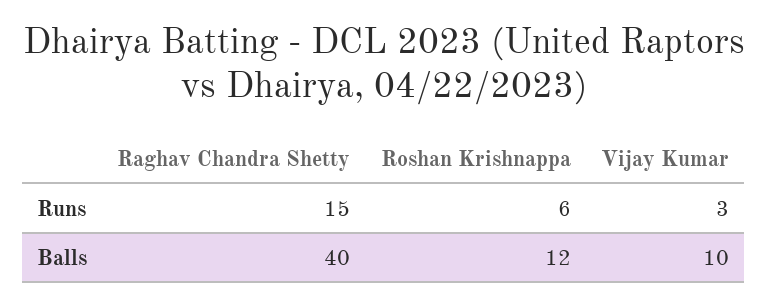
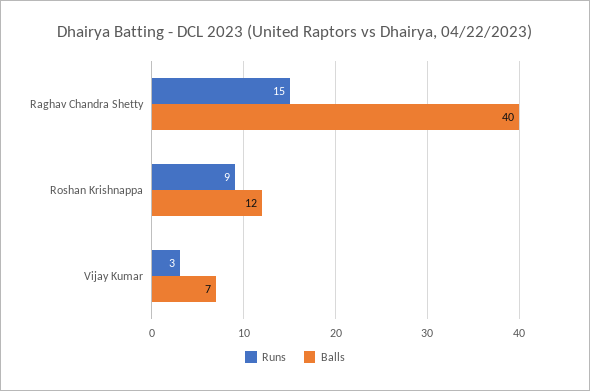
Runs, Roshan Krishnappa: 6 -> 9
Balls, Vijay Kumar: 10 -> 7

